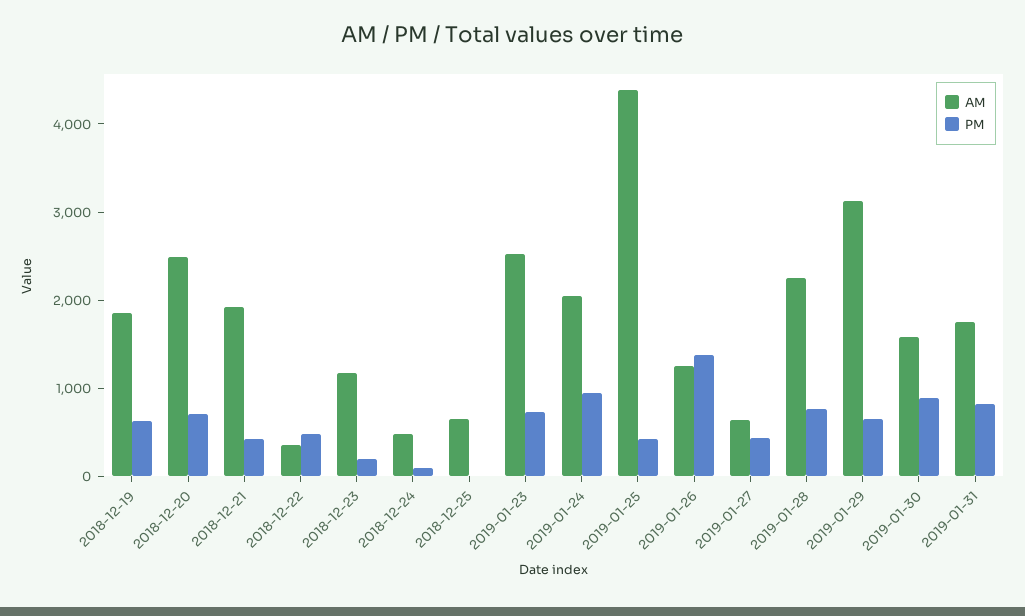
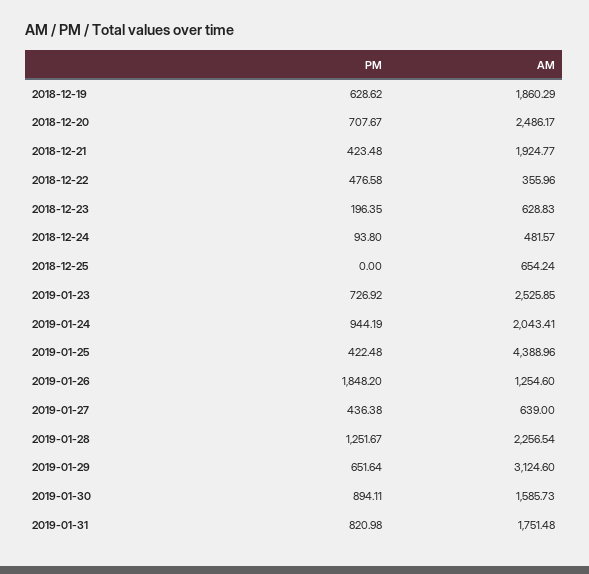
AM, 2018-12-23: 1200 -> 628.83
PM, 2019-01-26: 1400 -> 1848.2
PM, 2019-01-28: 800 -> 1251.67

